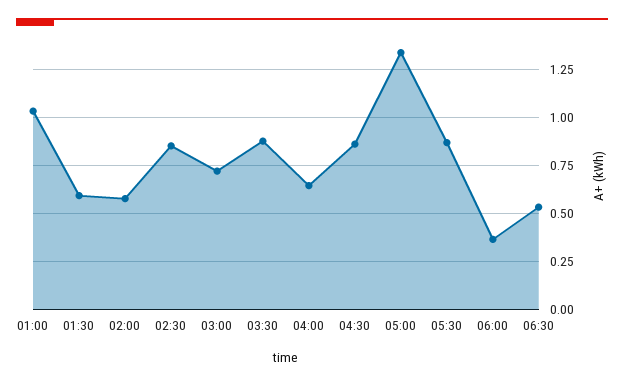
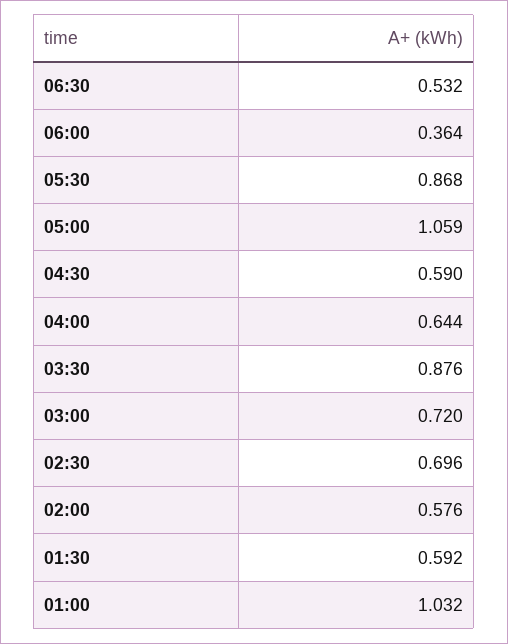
02:30: 0.85 -> 0.696
04:30: 0.85 -> 0.59
05:00: 1.35 -> 1.059

